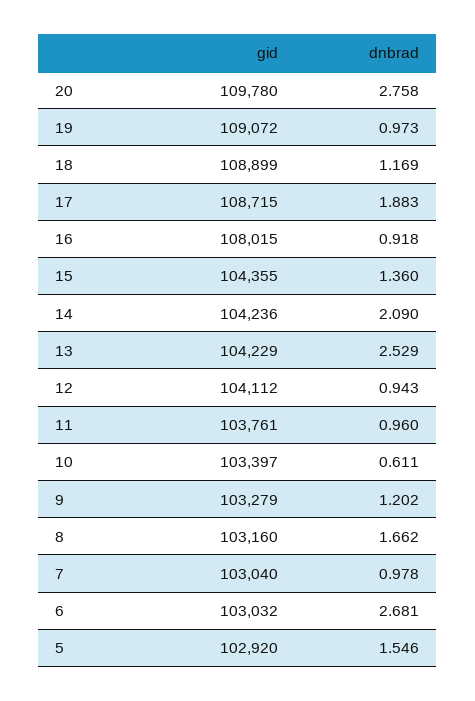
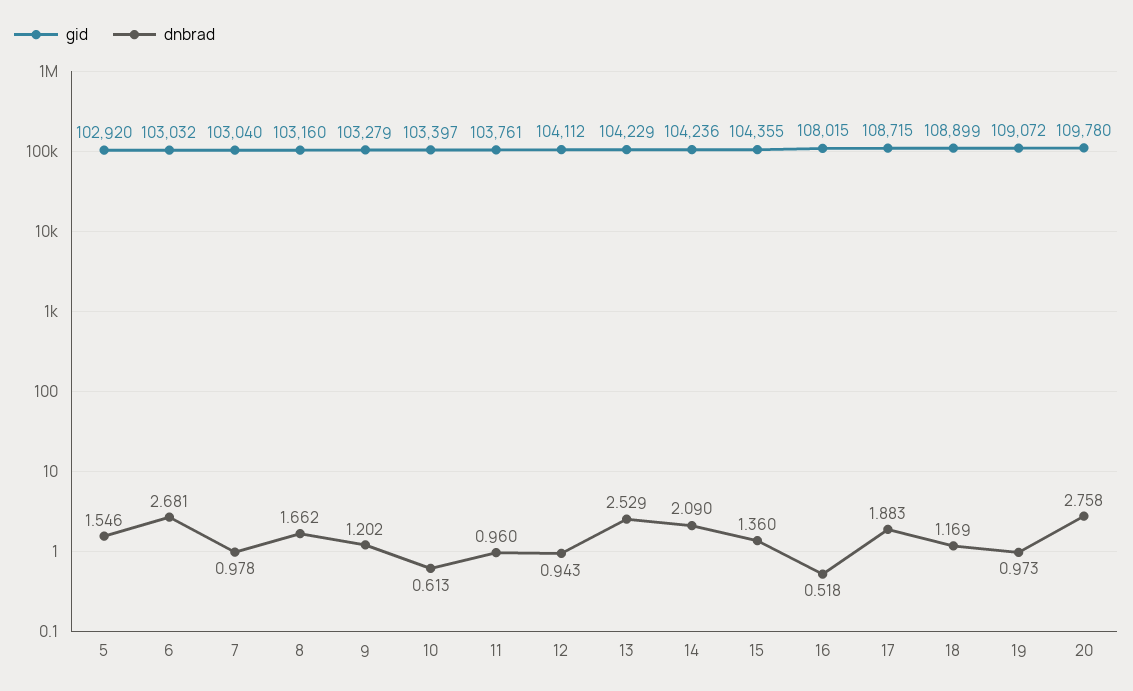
dnbrad, 16: 0.918 -> 0.518
dnbrad, 10: 0.611 -> 0.613

